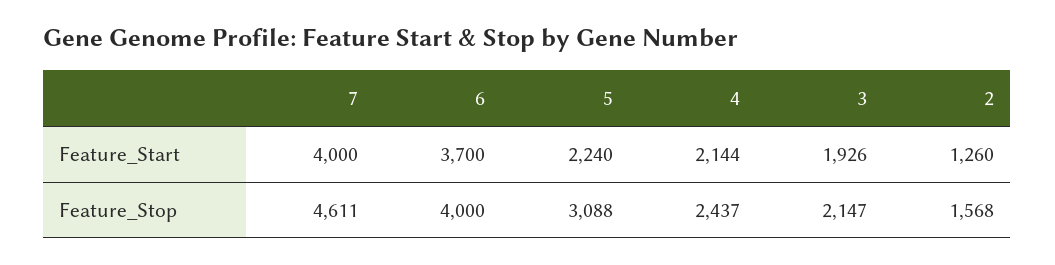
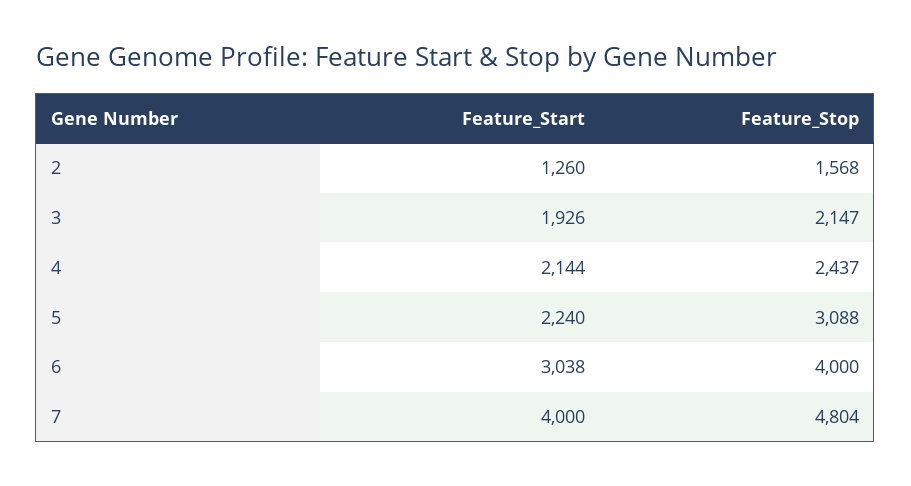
6, Feature_Start: 3700 -> 3038
7, Feature_Stop: 4611 -> 4804

